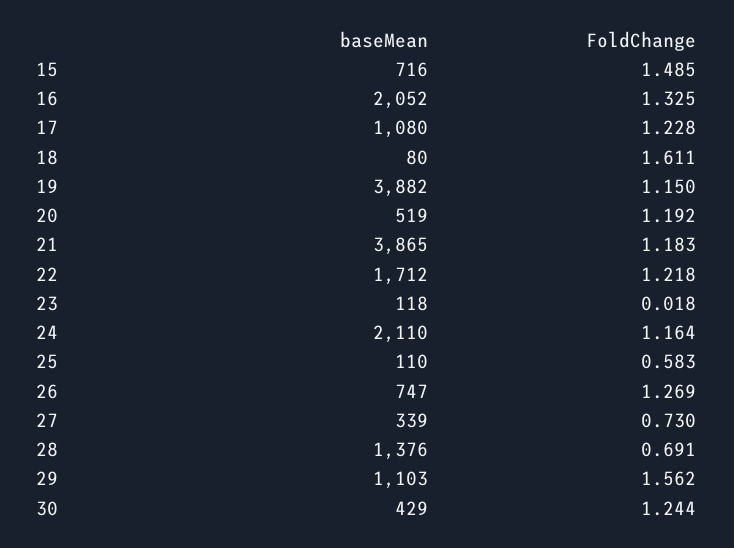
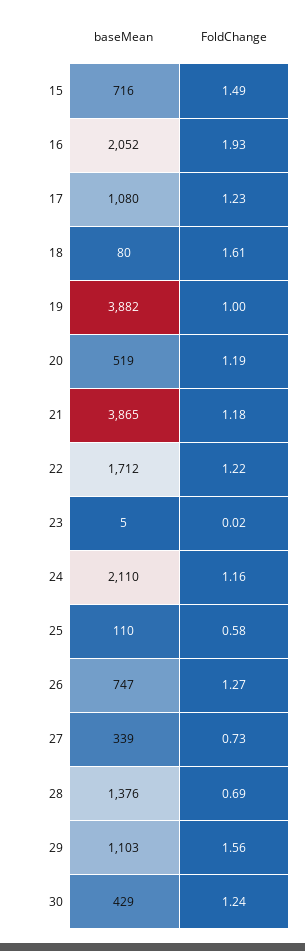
FoldChange, 16: 1.325 -> 1.93
FoldChange, 19: 1.15 -> 1
baseMean, 23: 118 -> 5

